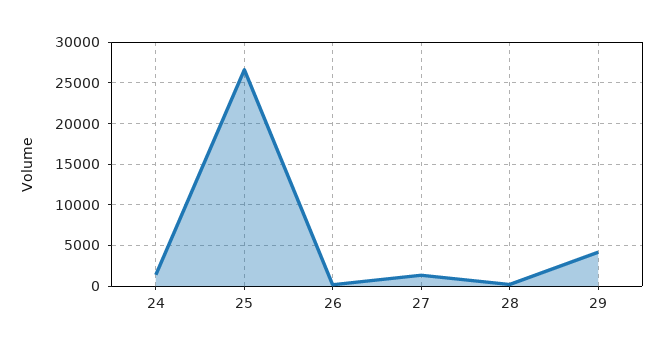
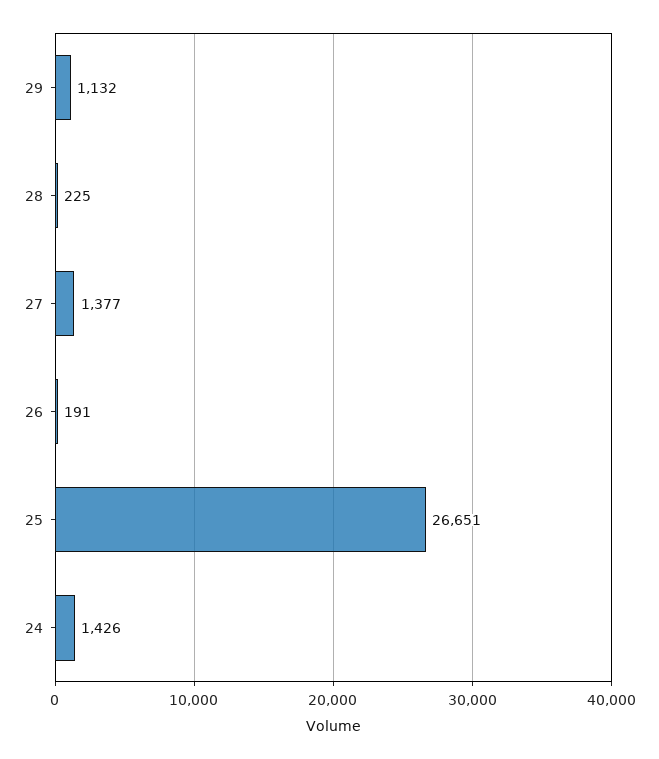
29: 4000 -> 1132

